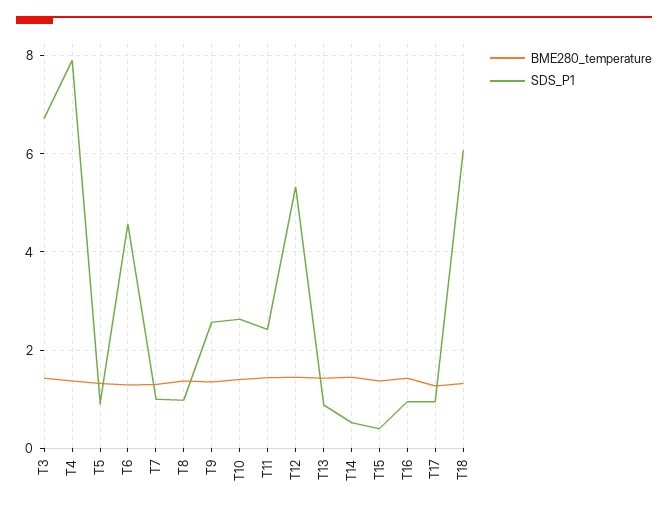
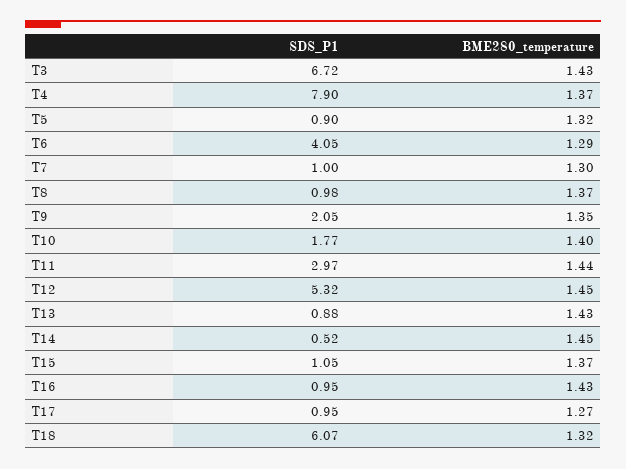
SDS_P1, T6: 4.6 -> 4.05
SDS_P1, T9: 2.6 -> 2.05
SDS_P1, T10: 2.6 -> 1.77
SDS_P1, T11: 2.4 -> 2.97
SDS_P1, T15: 0.4 -> 1.05

